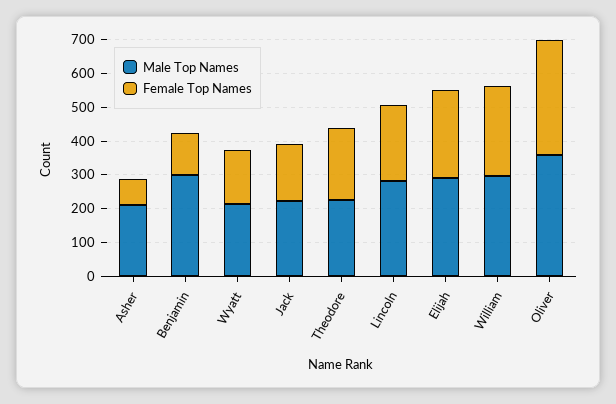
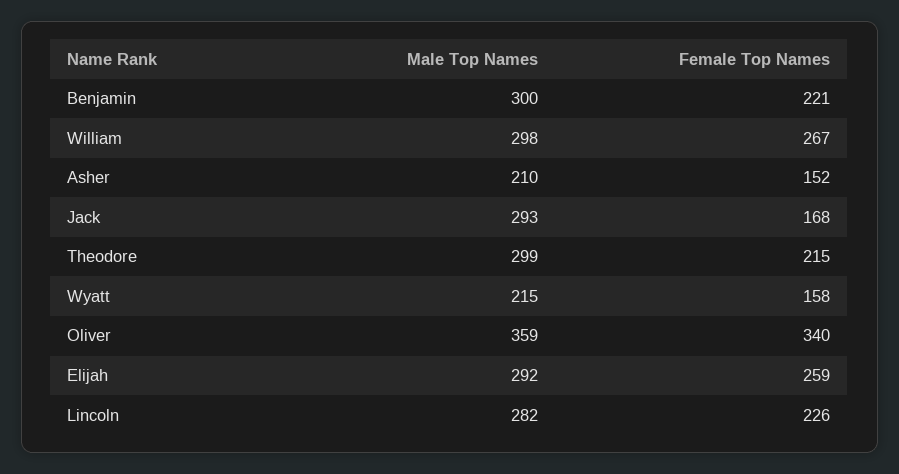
Female Top Names, Asher: 75 -> 152
Female Top Names, Benjamin: 125 -> 221
Male Top Names, Jack: 225 -> 293
Male Top Names, Theodore: 225 -> 299

